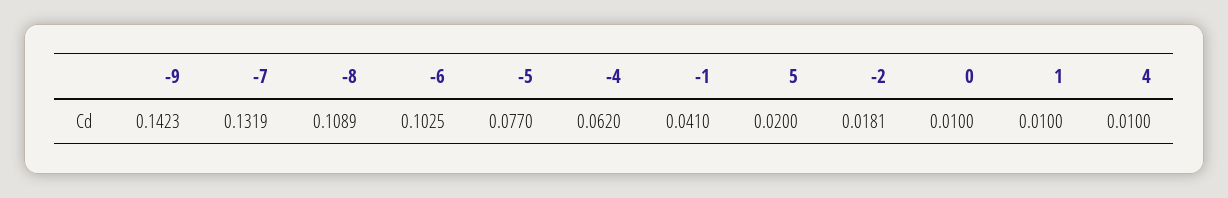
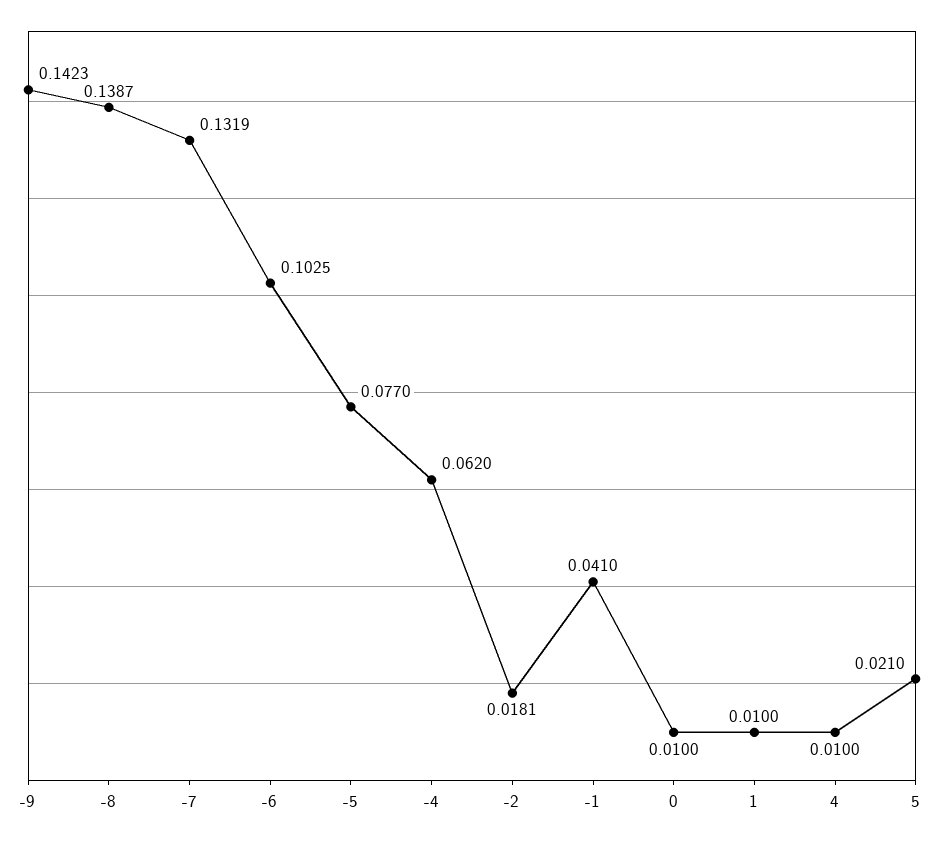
-8: 0.1089 -> 0.1387
5: 0.02 -> 0.021

